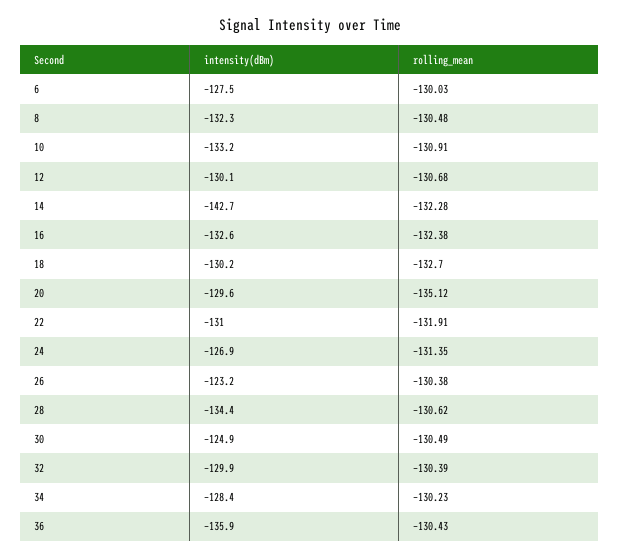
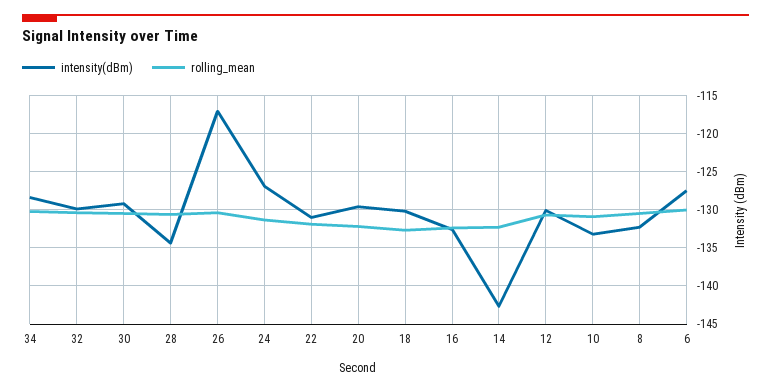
rolling_mean, 20: -135.12 -> -132
intensity(dBm), 26: -123.2 -> -117
intensity(dBm), 30: -124.9 -> -129
intensity(dBm), 36: -135.9 -> none
rolling_mean, 36: -130.43 -> none

